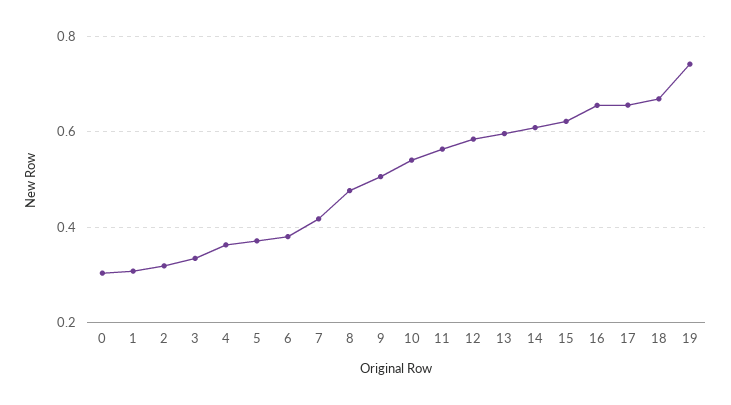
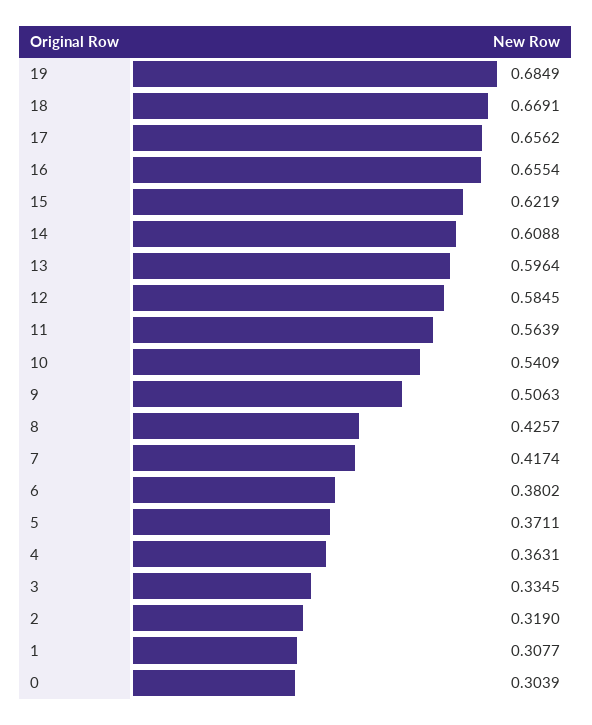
8: 0.48 -> 0.4257
19: 0.74 -> 0.6849

